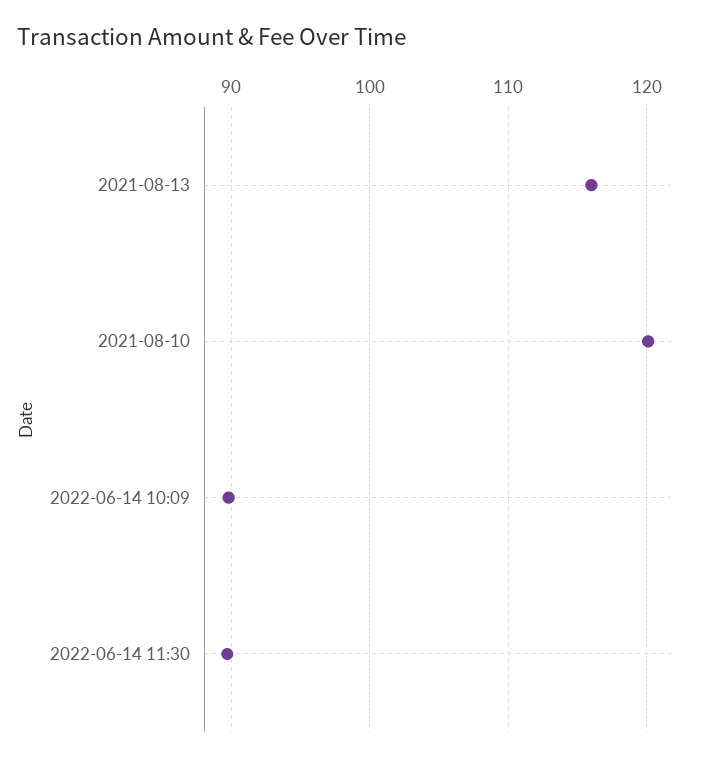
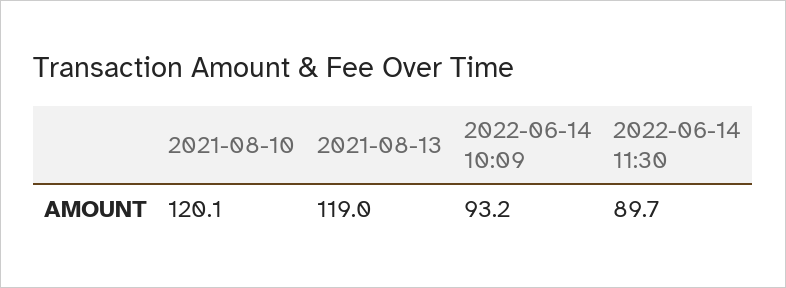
2021-08-13: 116 -> 119
2022-06-14 10:09: 90 -> 93.2

